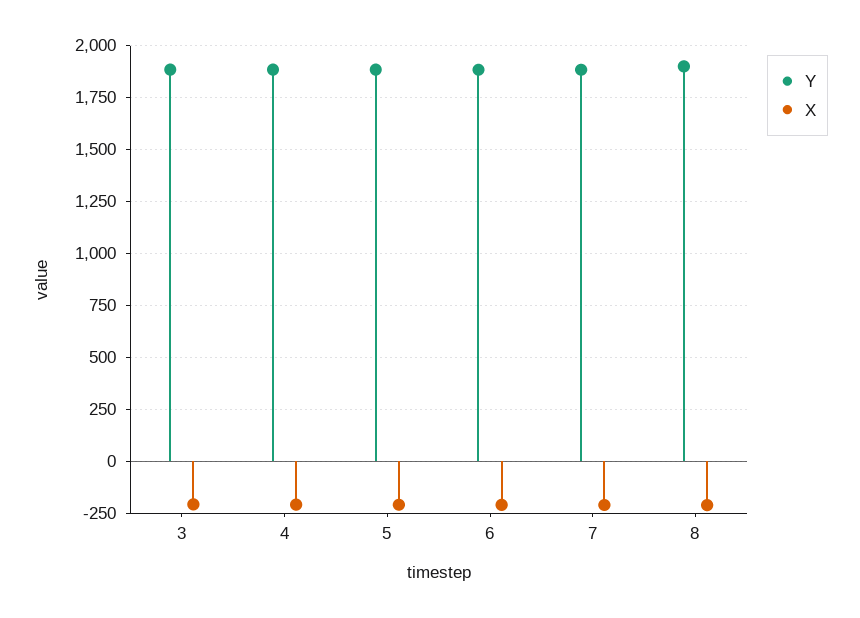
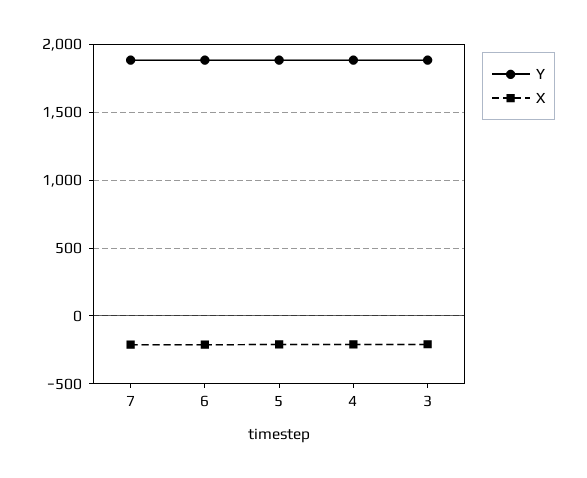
Y, 8: 1900 -> none
X, 8: -200 -> none

